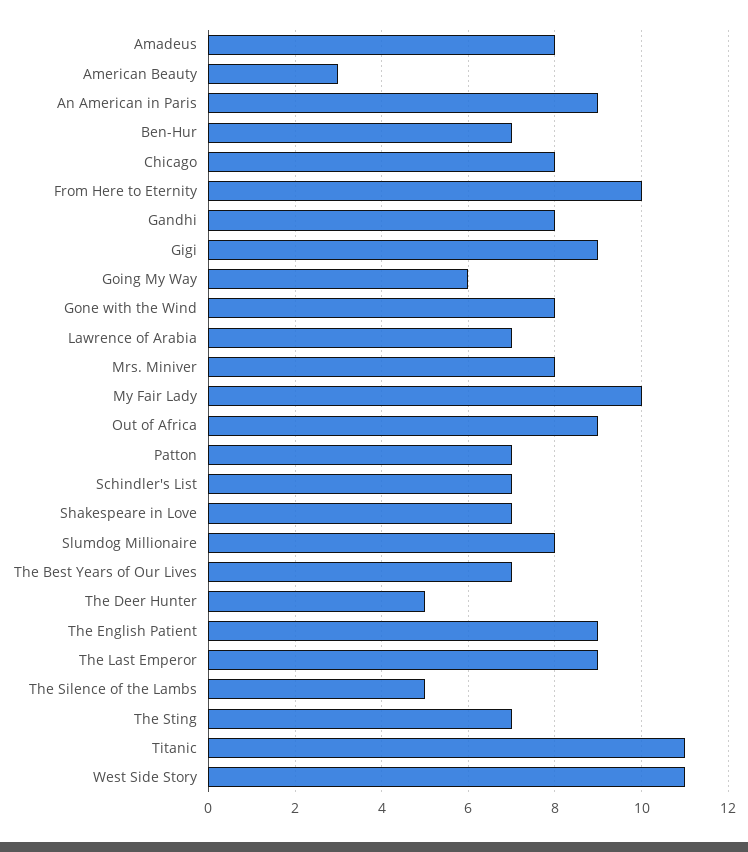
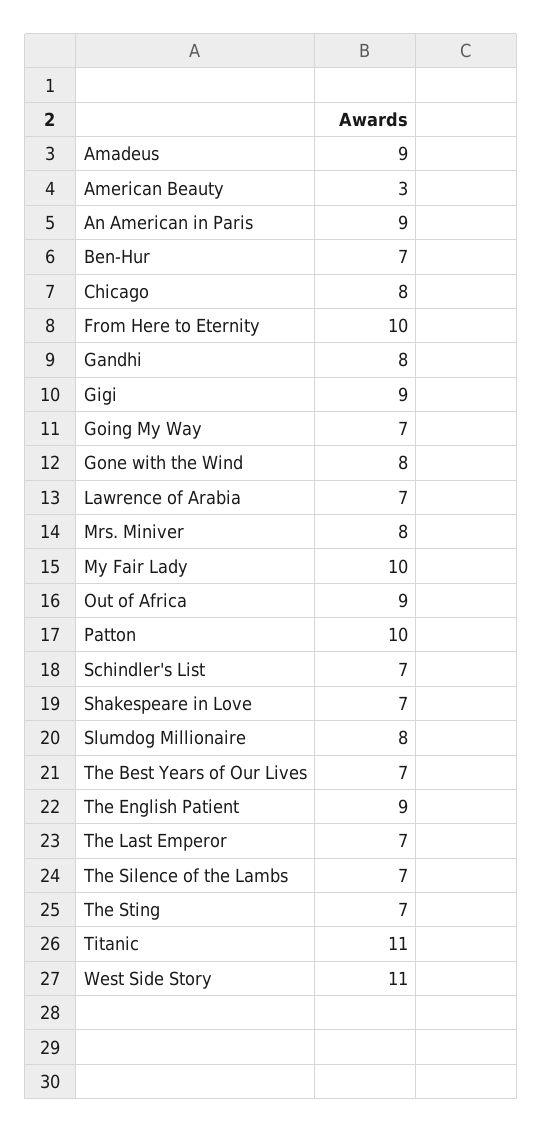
Amadeus: 8 -> 9
Going My Way: 6 -> 7
Patton: 7 -> 10
The Deer Hunter: 5 -> none
The Last Emperor: 9 -> 7
The Silence of the Lambs: 5 -> 7

